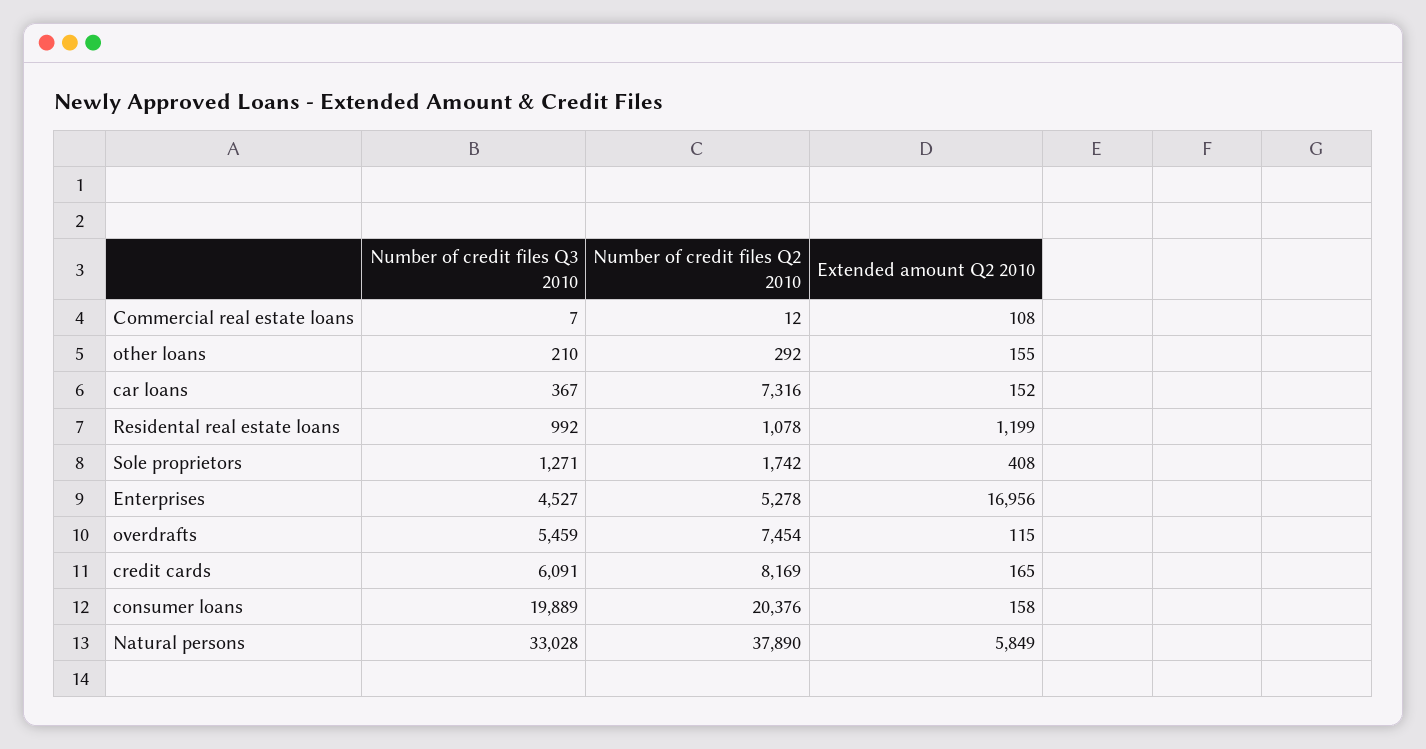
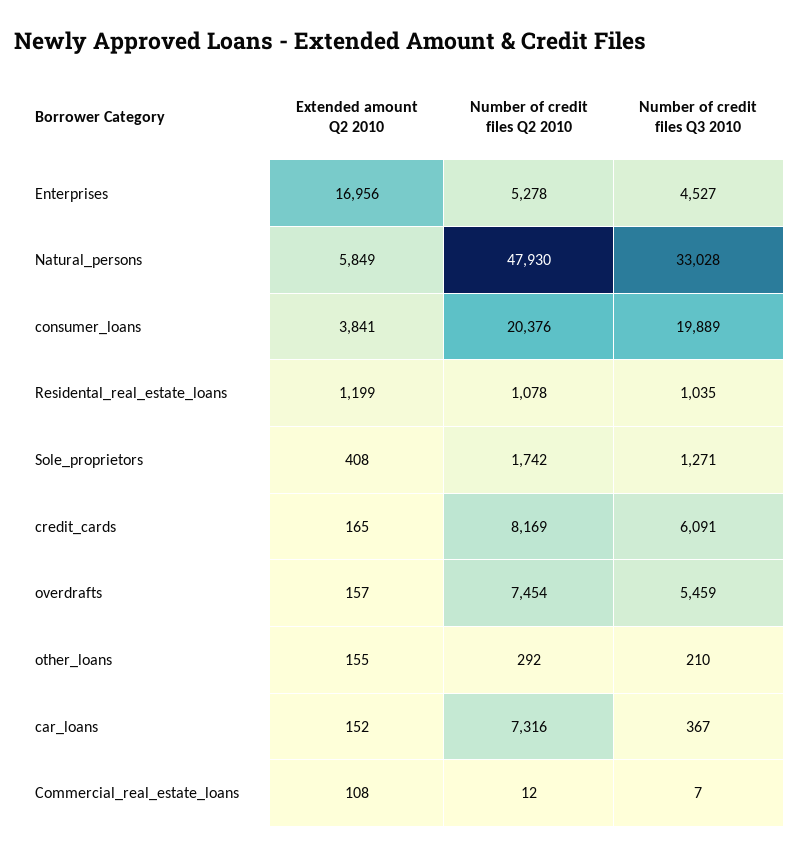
Number of credit files Q3 2010, Residental real estate loans: 992 -> 1035
Extended amount Q2 2010, overdrafts: 115 -> 157
Extended amount Q2 2010, consumer loans: 158 -> 3841
Number of credit files Q2 2010, Natural persons: 37890 -> 47930

